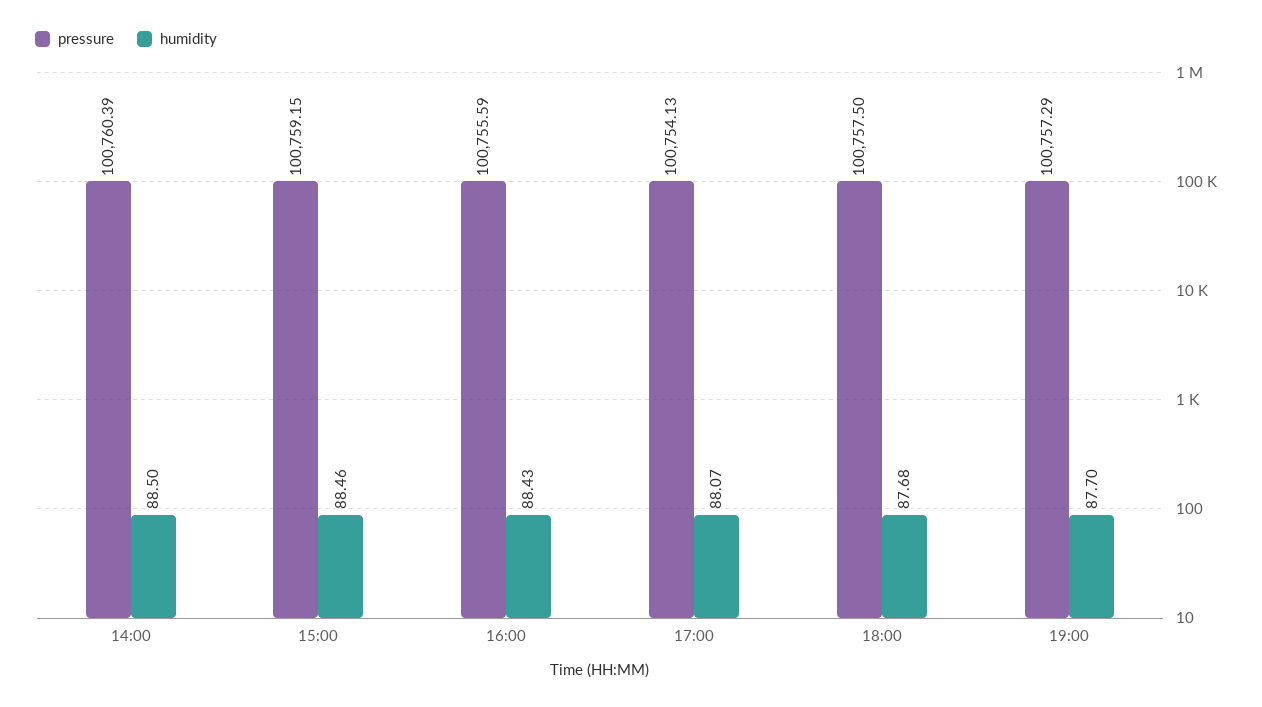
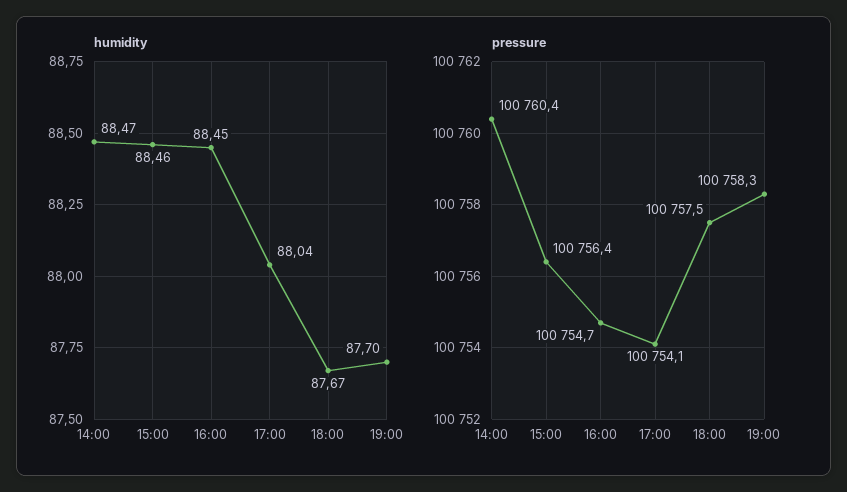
humidity, 14:00: 88.5 -> 88.47
pressure, 15:00: 100759.15 -> 100756.4
pressure, 16:00: 100755.59 -> 100754.7
humidity, 16:00: 88.43 -> 88.45
humidity, 17:00: 88.07 -> 88.04
humidity, 18:00: 87.68 -> 87.67
pressure, 19:00: 100757.29 -> 100758.3

